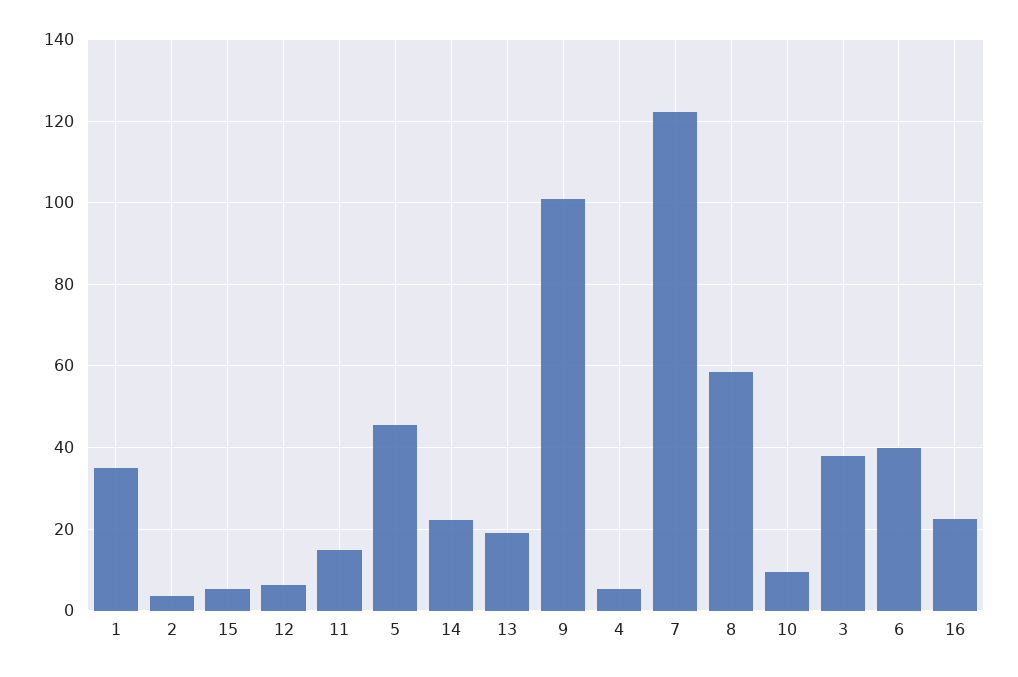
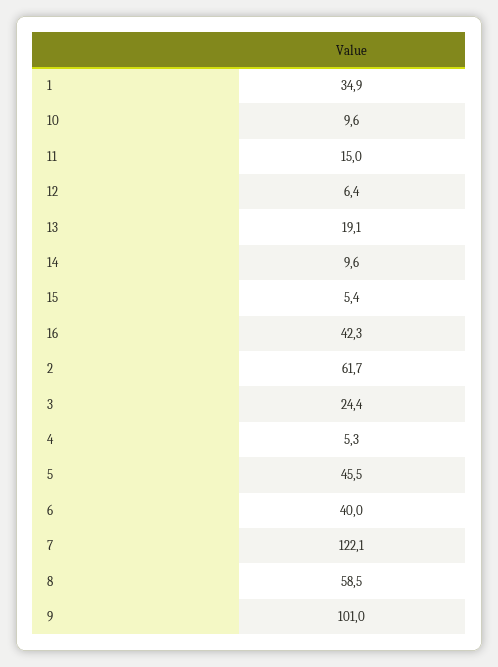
2: 4 -> 61.7
14: 22 -> 9.6
3: 38 -> 24.4
16: 22 -> 42.3

